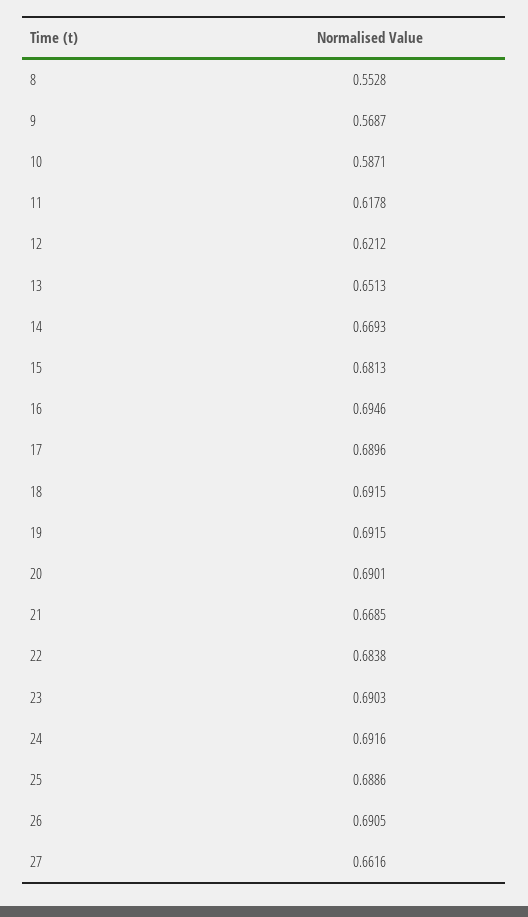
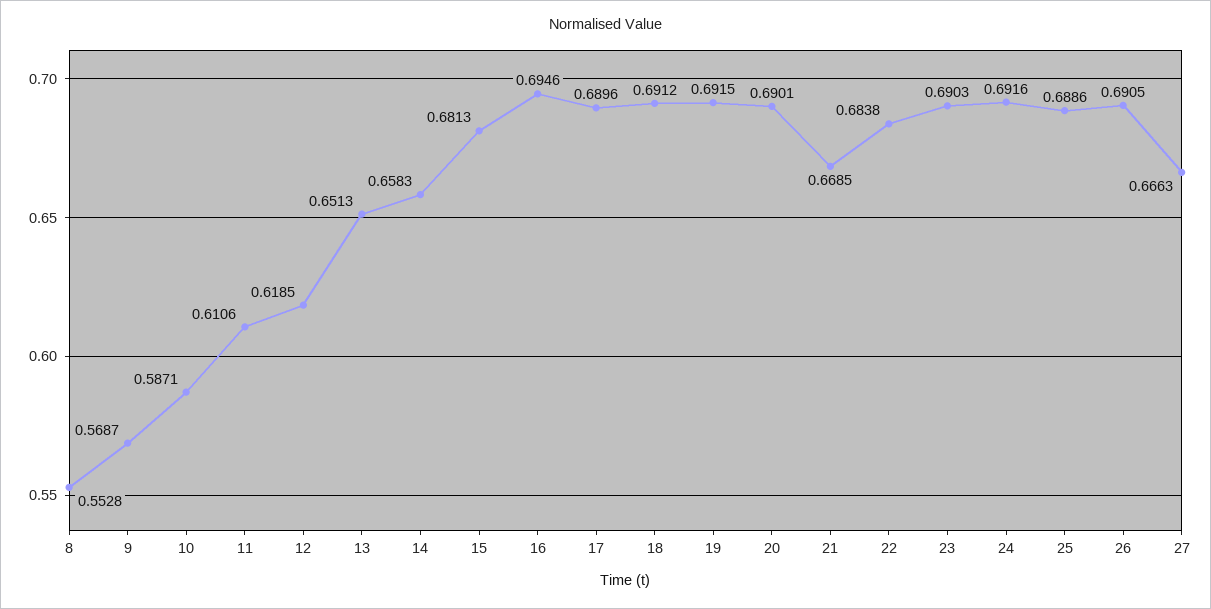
11: 0.6178 -> 0.6106
12: 0.6212 -> 0.6185
14: 0.6693 -> 0.6583
18: 0.6915 -> 0.6912
27: 0.6616 -> 0.6663

